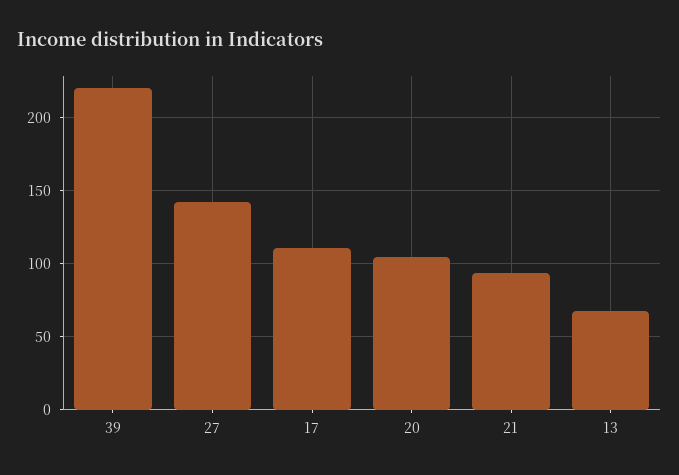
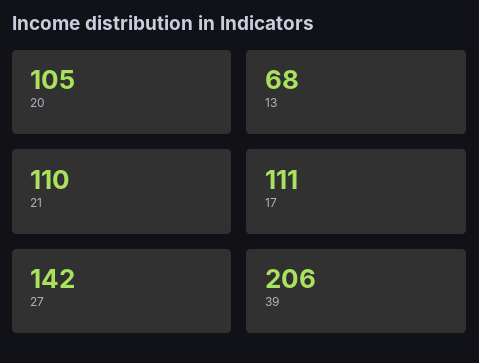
39: 220 -> 206
21: 95 -> 110

